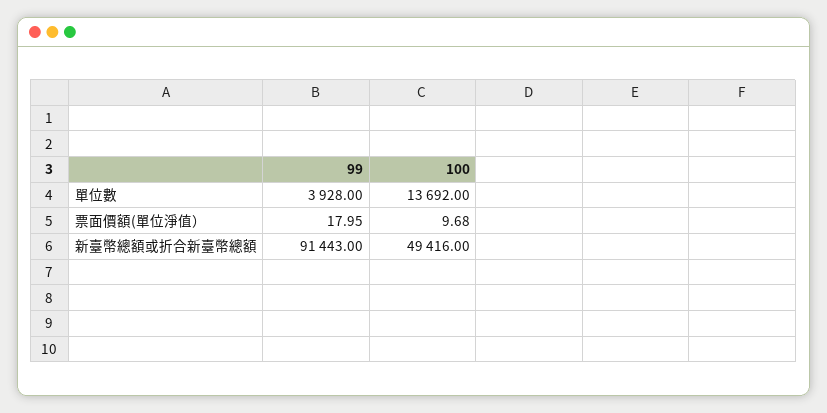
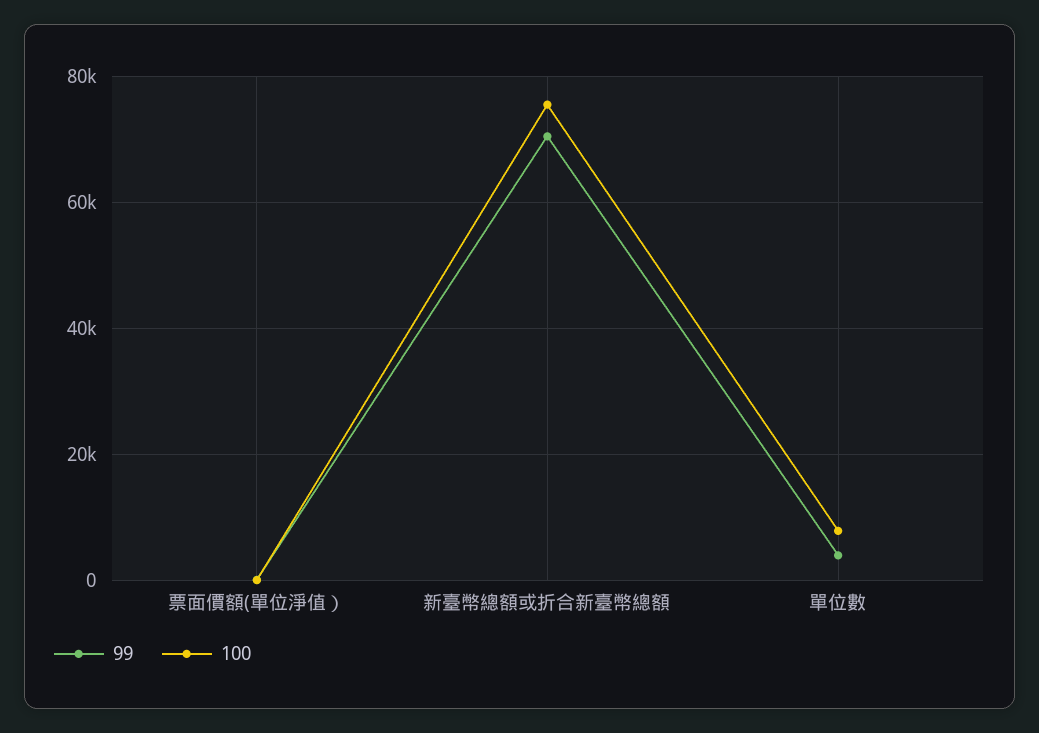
100, 單位數: 13692 -> 8000
99, 新臺幣總額或折合新臺幣總額: 91443 -> 70000
100, 新臺幣總額或折合新臺幣總額: 49416 -> 76000

